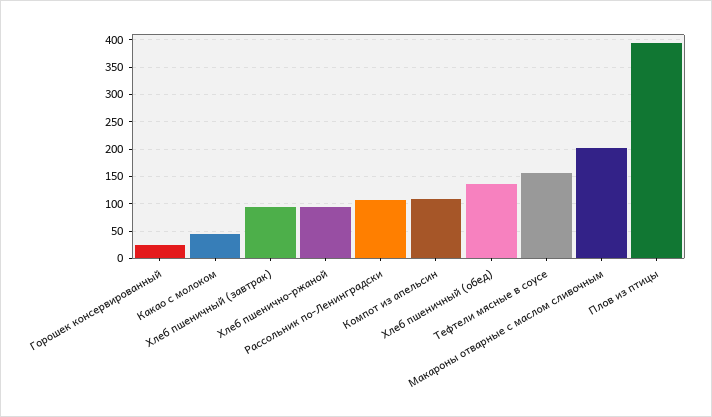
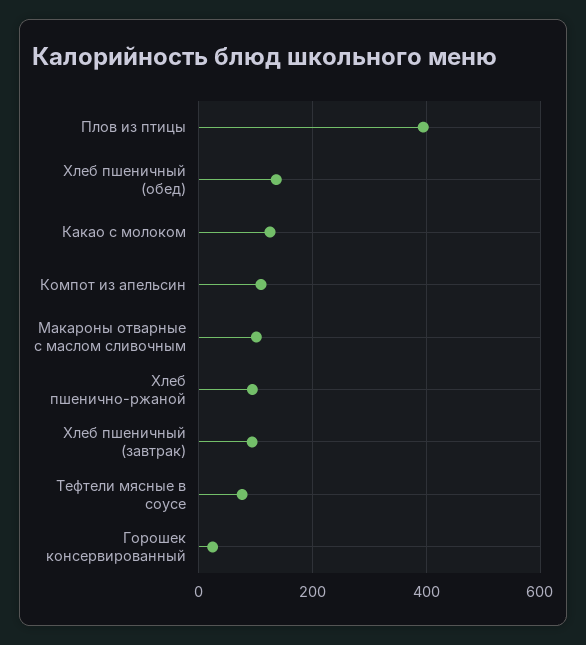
Какао с молоком: 50 -> 120
Рассольник по-Ленинградски: 100 -> none
Тефтели мясные в соусе: 150 -> 80
Макароны отварные с маслом сливочным: 200 -> 100

